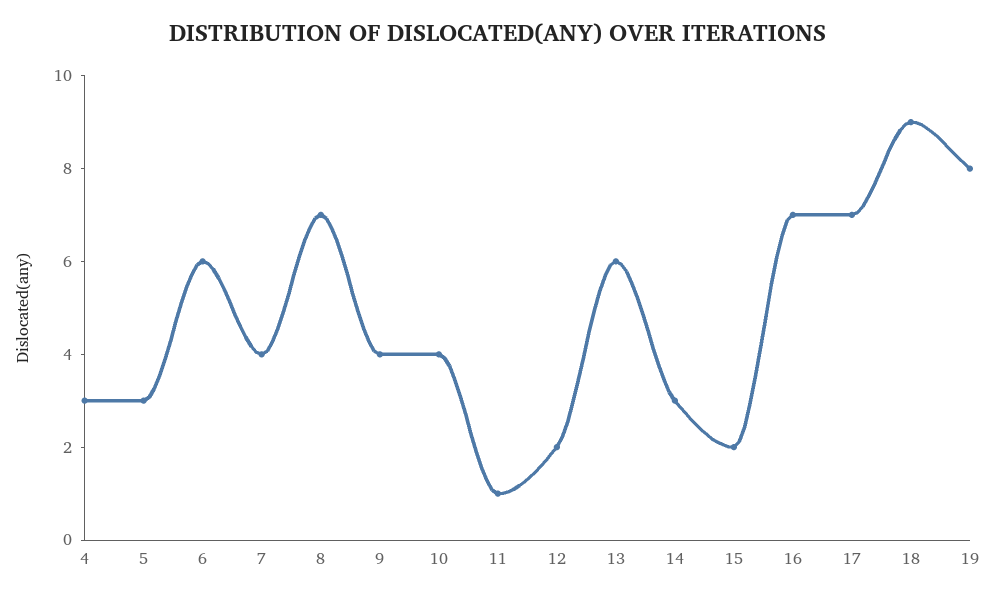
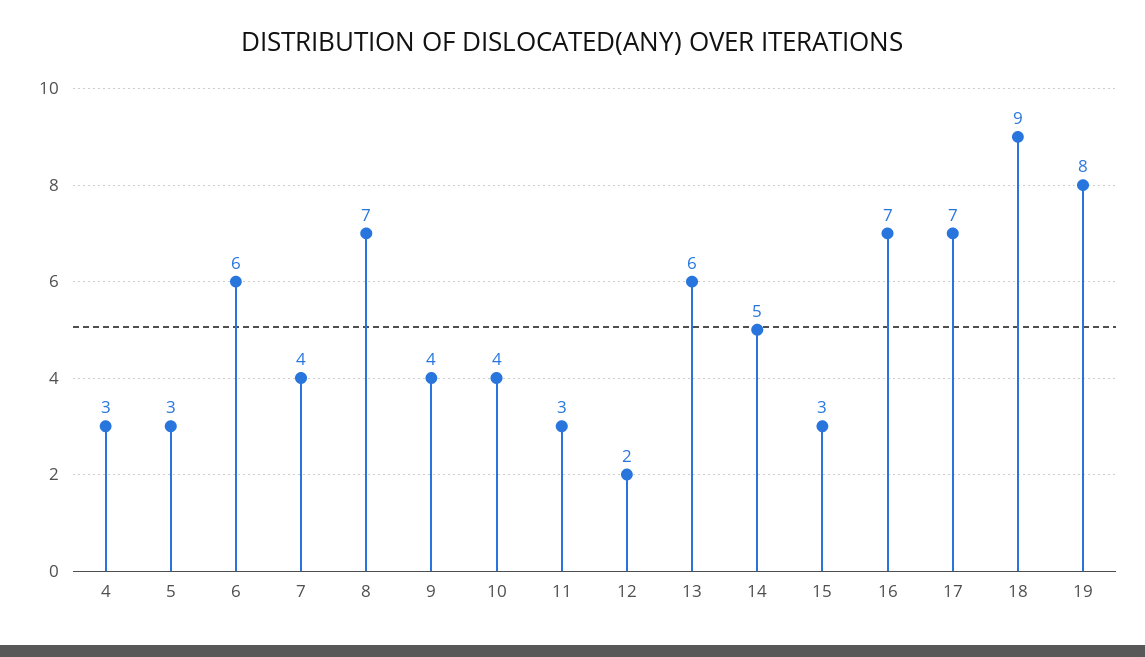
11: 1 -> 3
14: 3 -> 5
15: 2 -> 3

